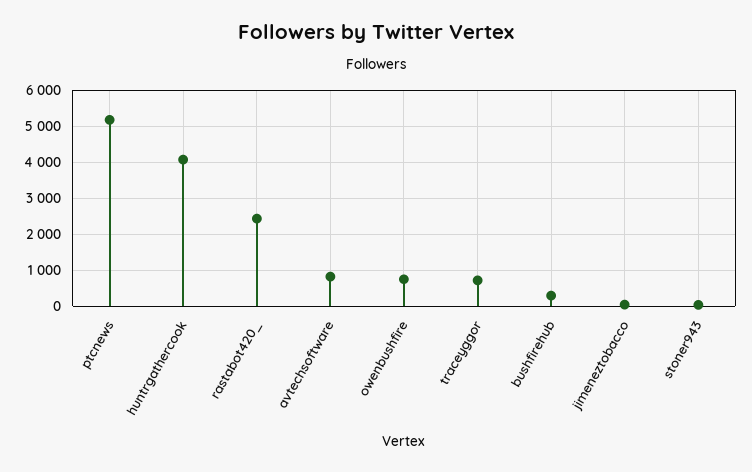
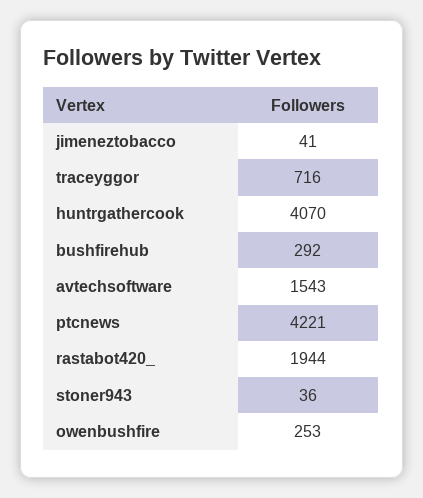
ptcnews: 5200 -> 4221
rastabot420_: 2400 -> 1944
avtechsoftware: 800 -> 1543
owenbushfire: 800 -> 253

